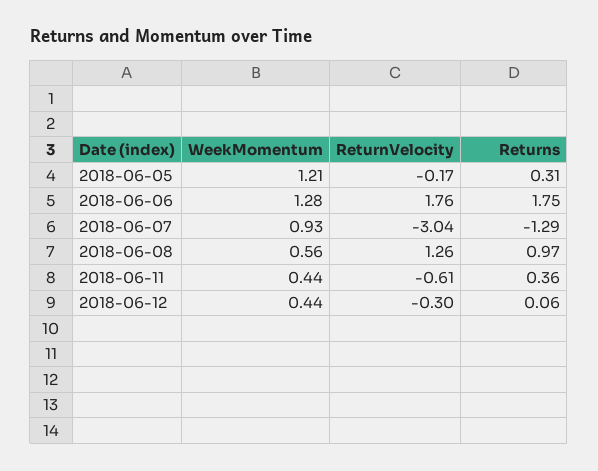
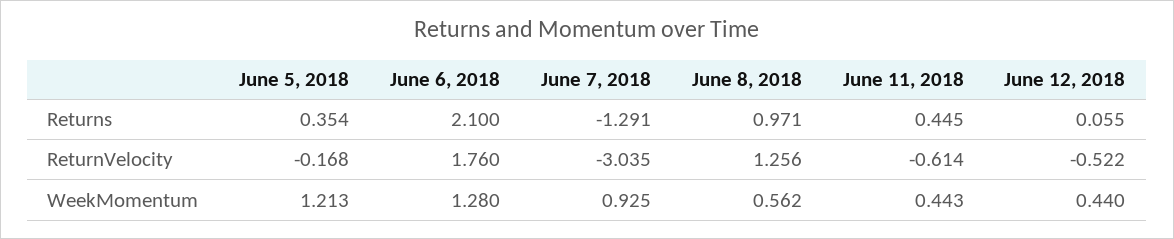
Returns, 2018-06-05: 0.31 -> 0.354
Returns, 2018-06-06: 1.75 -> 2.1
Returns, 2018-06-11: 0.36 -> 0.445
ReturnVelocity, 2018-06-12: -0.3 -> -0.522

